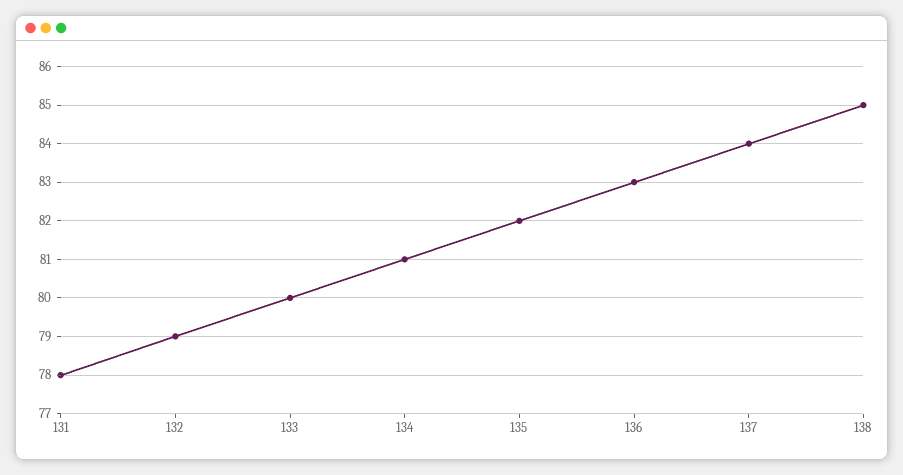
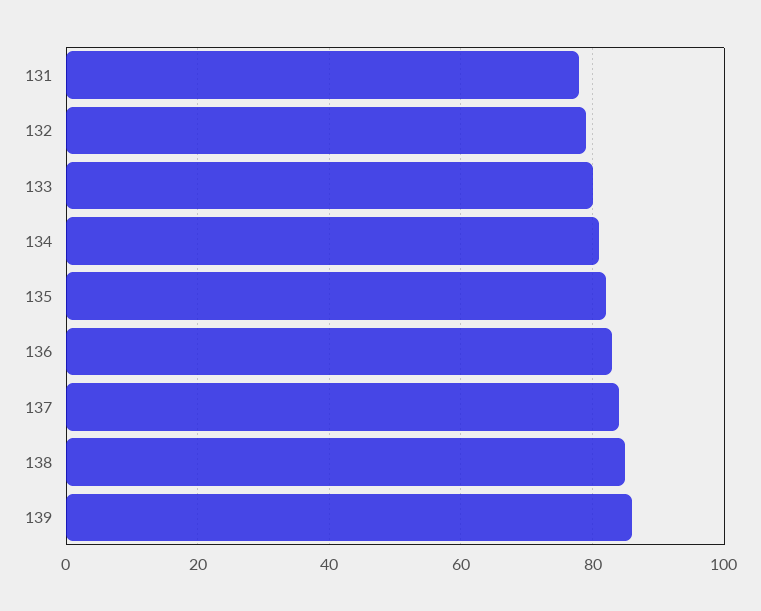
139: none -> 85

